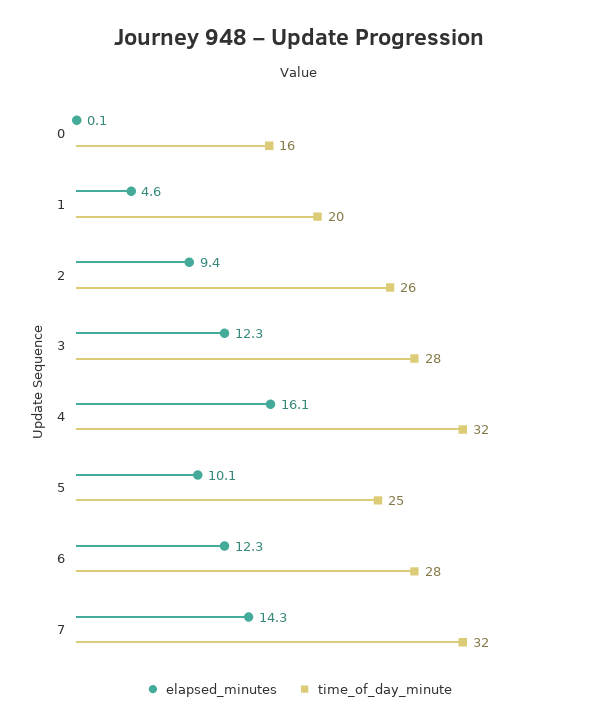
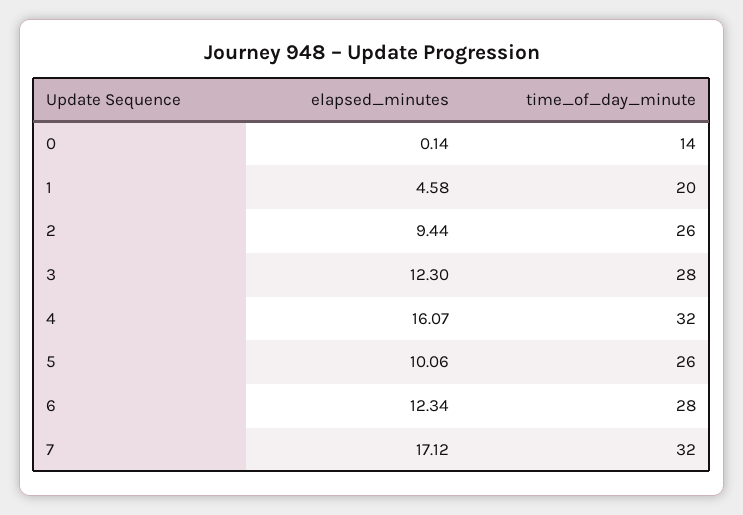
time_of_day_minute, 0: 16 -> 14
time_of_day_minute, 5: 25 -> 26
elapsed_minutes, 7: 14.3 -> 17.12

